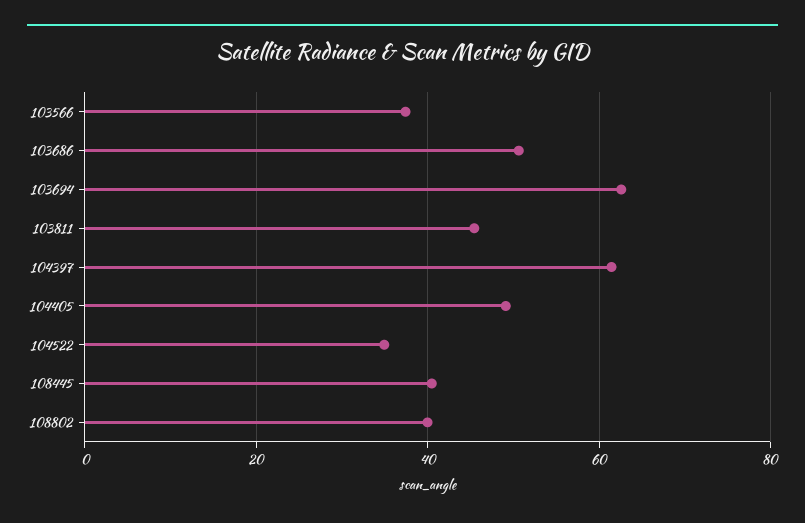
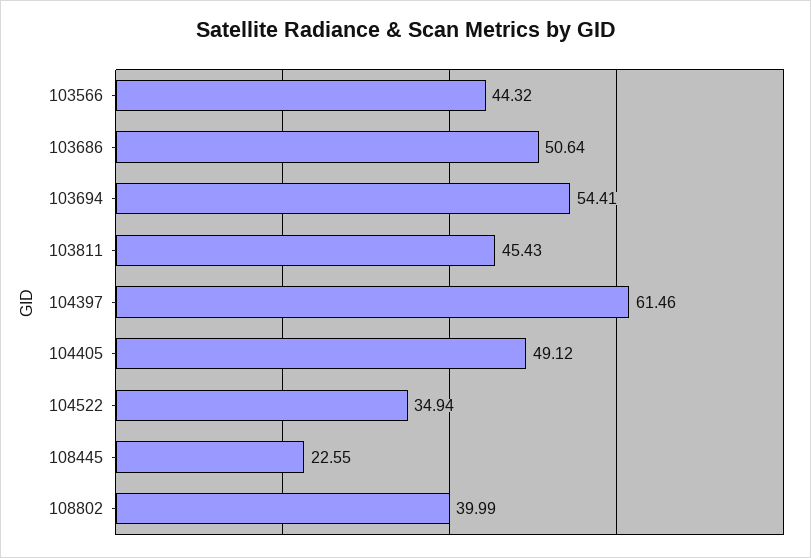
103566: 38 -> 44.32
103694: 62 -> 54.41
108445: 40 -> 22.55

